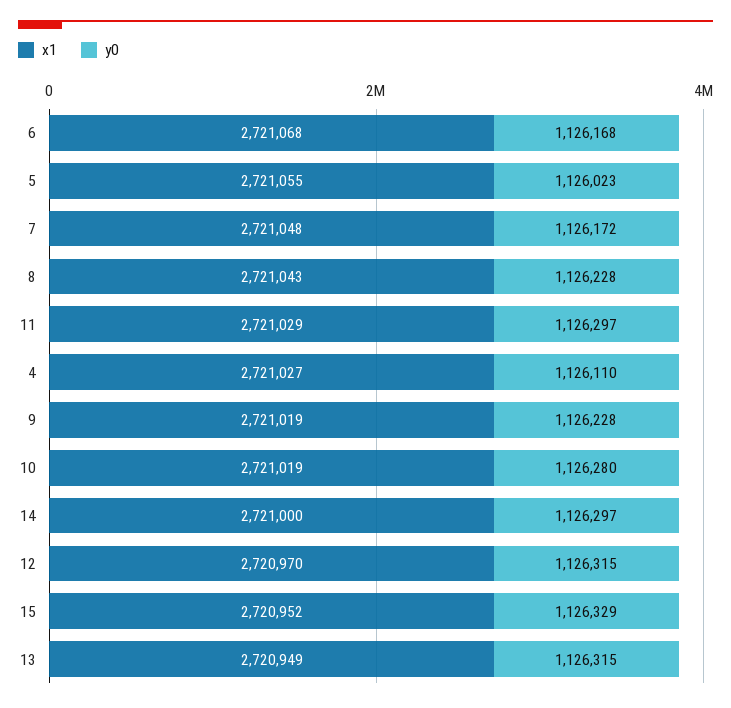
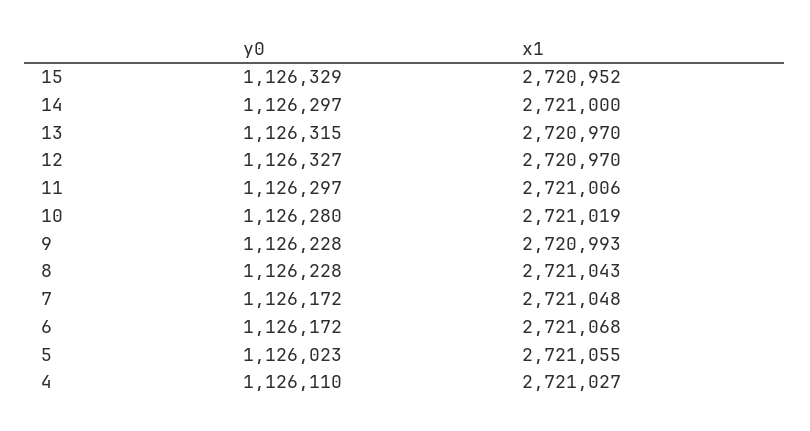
y0, 6: 1126168 -> 1126172
x1, 11: 2721029 -> 2721006
x1, 9: 2721019 -> 2720993
y0, 12: 1126315 -> 1126327
x1, 13: 2720949 -> 2720970

